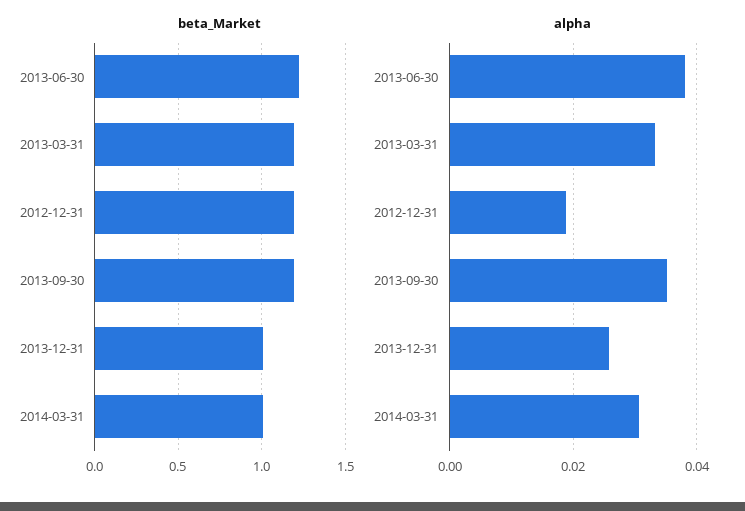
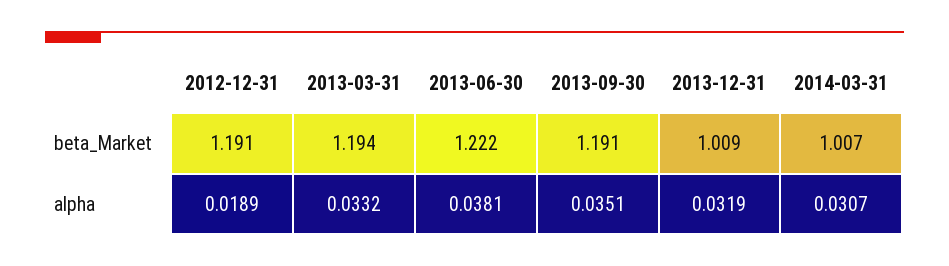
alpha, 2013-12-31: 0.026 -> 0.0319

